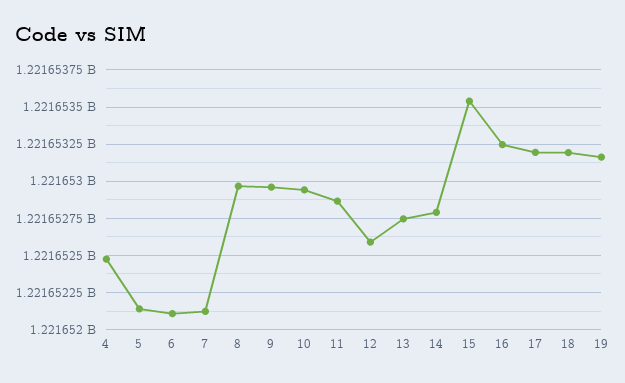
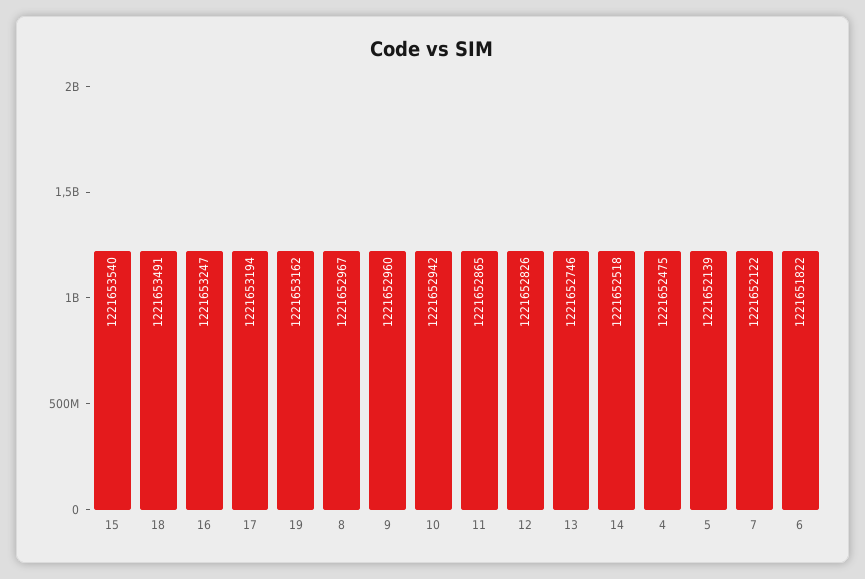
6: 1221652100 -> 1221651822
12: 1221652600 -> 1221652826
14: 1221652800 -> 1221652518
18: 1221653200 -> 1221653491

